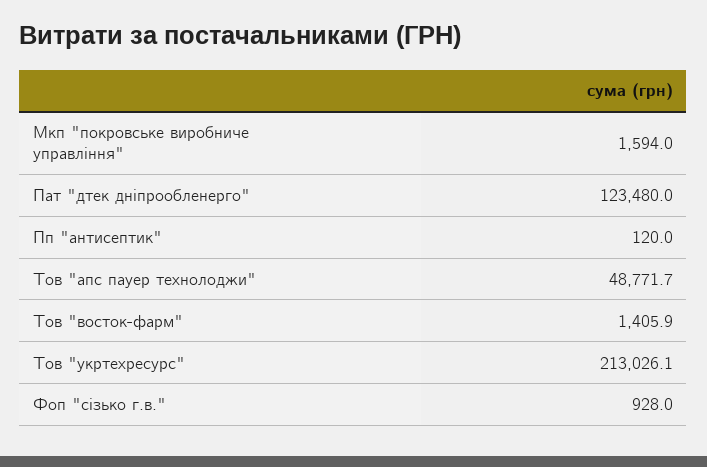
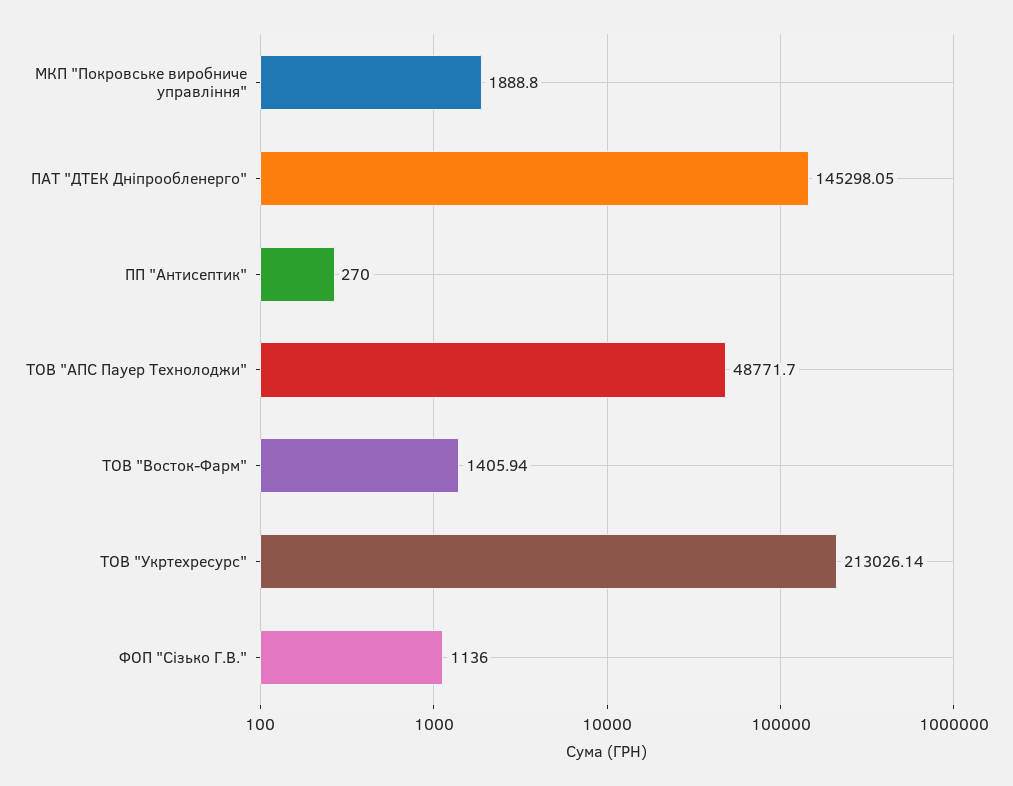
Мкп "покровське виробниче управління": 1594 -> 1888.8
Пат "дтек дніпрообленерго": 123480 -> 145298.05
Пп "антисептик": 120 -> 270
Фоп "сізько г.в.": 928 -> 1136

